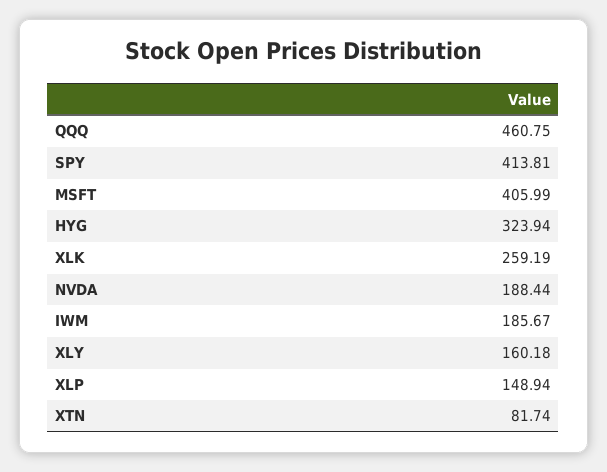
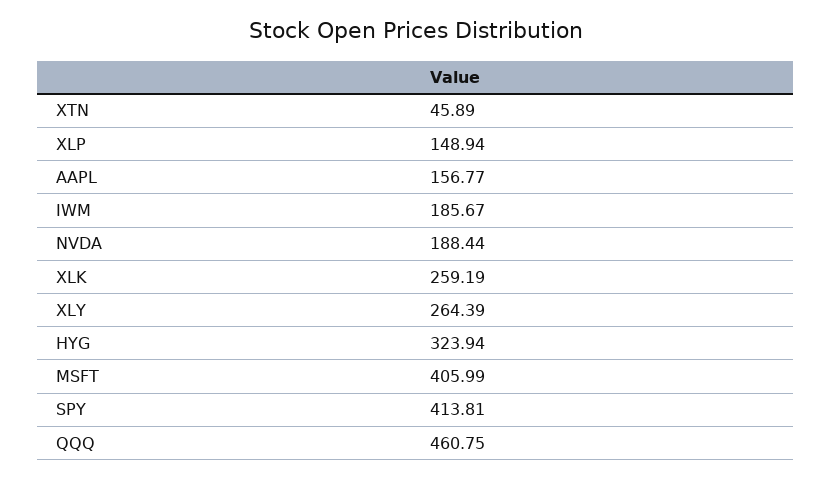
XLY: 160.18 -> 264.39
XTN: 81.74 -> 45.89
AAPL: none -> 156.77

